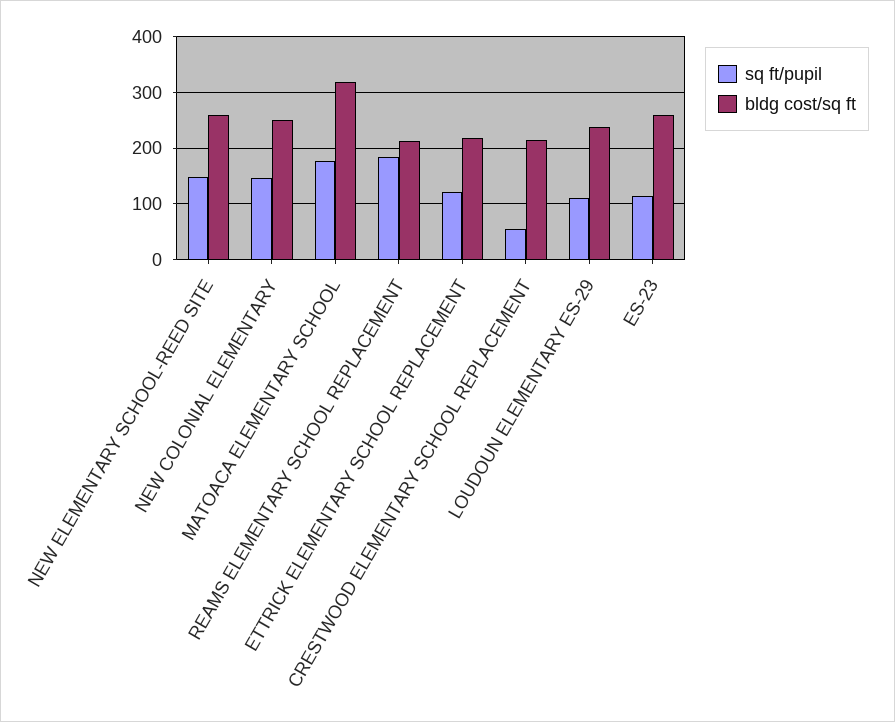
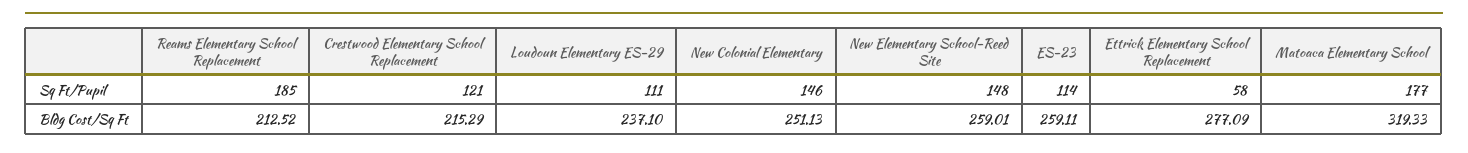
sq ft/pupil, ETTRICK ELEMENTARY SCHOOL REPLACEMENT: 120 -> 58
bldg cost/sq ft, ETTRICK ELEMENTARY SCHOOL REPLACEMENT: 220 -> 277.09
sq ft/pupil, CRESTWOOD ELEMENTARY SCHOOL REPLACEMENT: 60 -> 121

